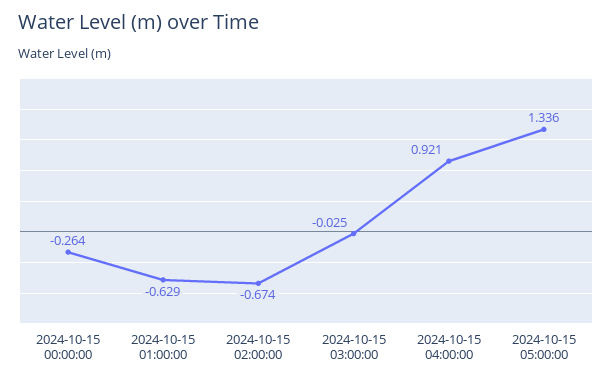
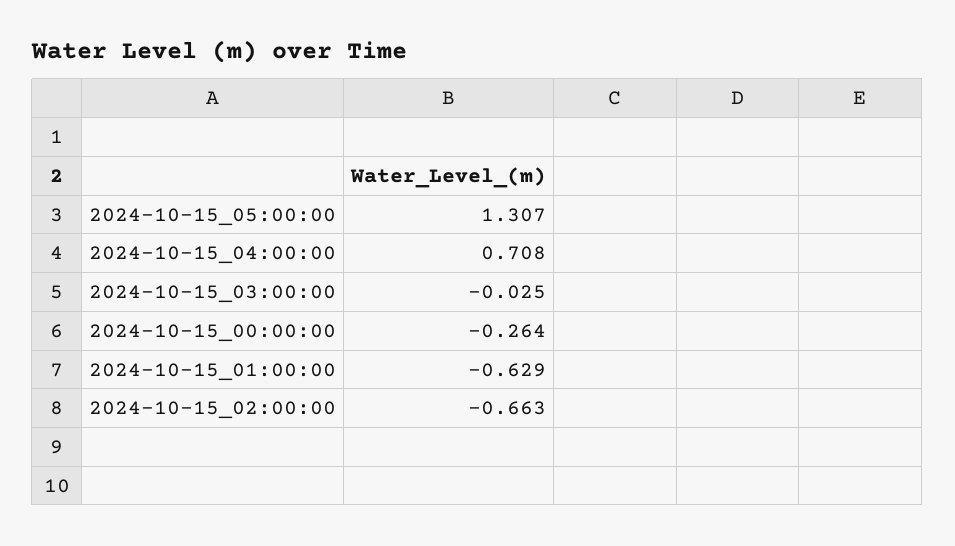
2024-10-15 02:00:00: -0.674 -> -0.663
2024-10-15 04:00:00: 0.921 -> 0.708
2024-10-15 05:00:00: 1.336 -> 1.307

